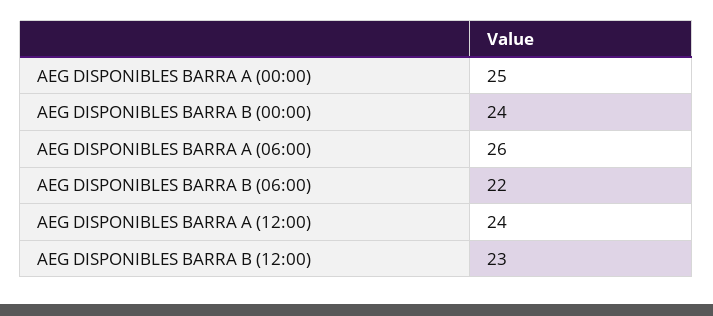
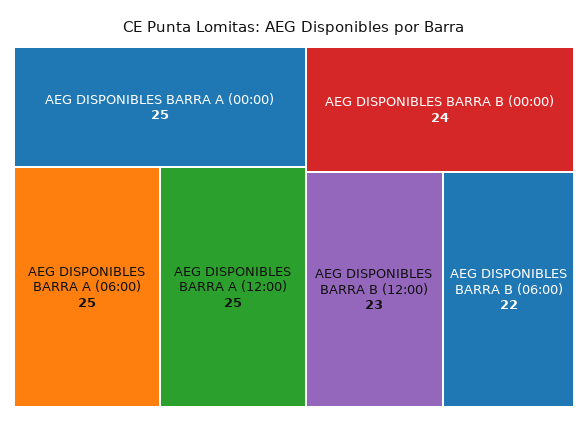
AEG DISPONIBLES BARRA A (06:00): 26 -> 25
AEG DISPONIBLES BARRA A (12:00): 24 -> 25

